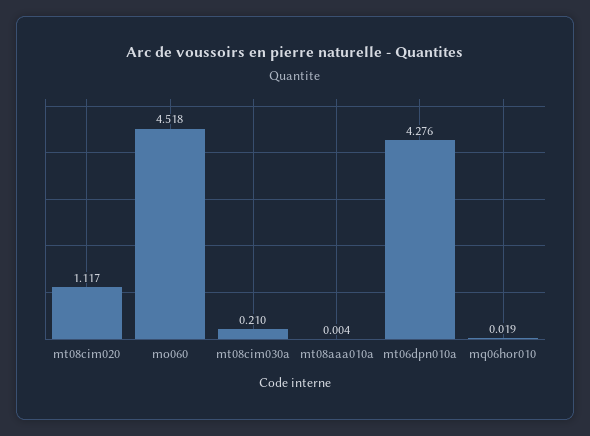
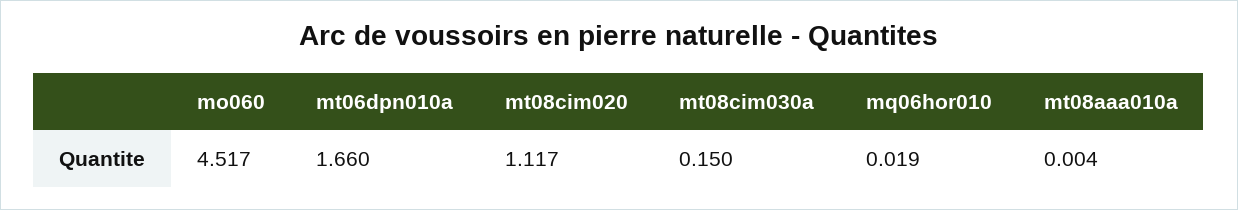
mo060: 4.518 -> 4.517
mt08cim030a: 0.21 -> 0.15
mt06dpn010a: 4.276 -> 1.66

